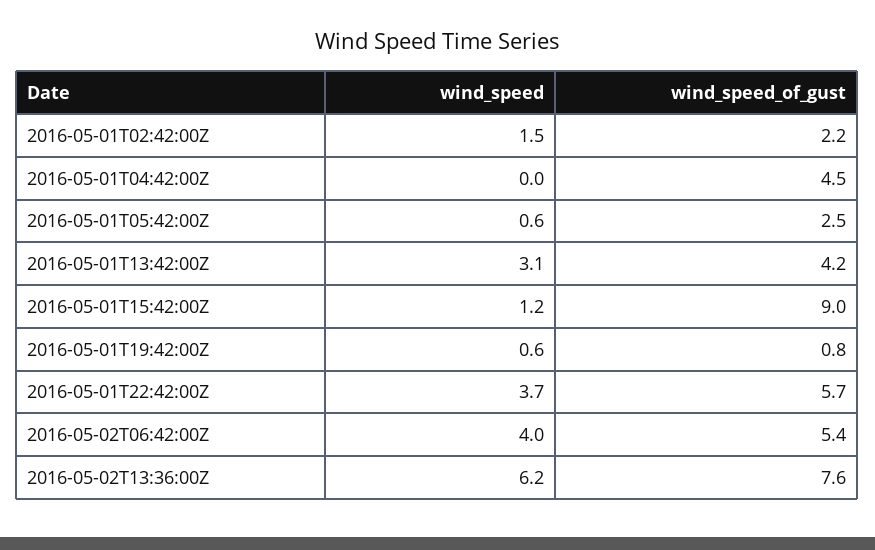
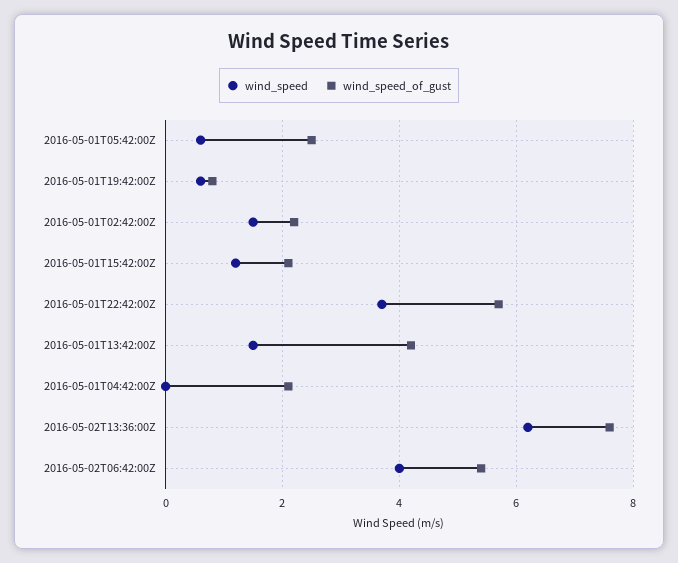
wind_speed_of_gust, 2016-05-01T04:42:00Z: 4.5 -> 2
wind_speed, 2016-05-01T13:42:00Z: 3.1 -> 1.5
wind_speed_of_gust, 2016-05-01T15:42:00Z: 9 -> 2

